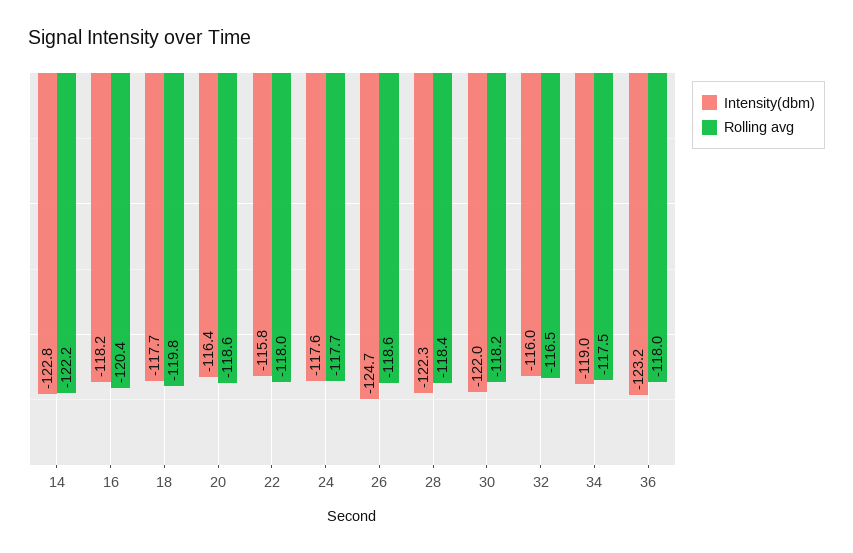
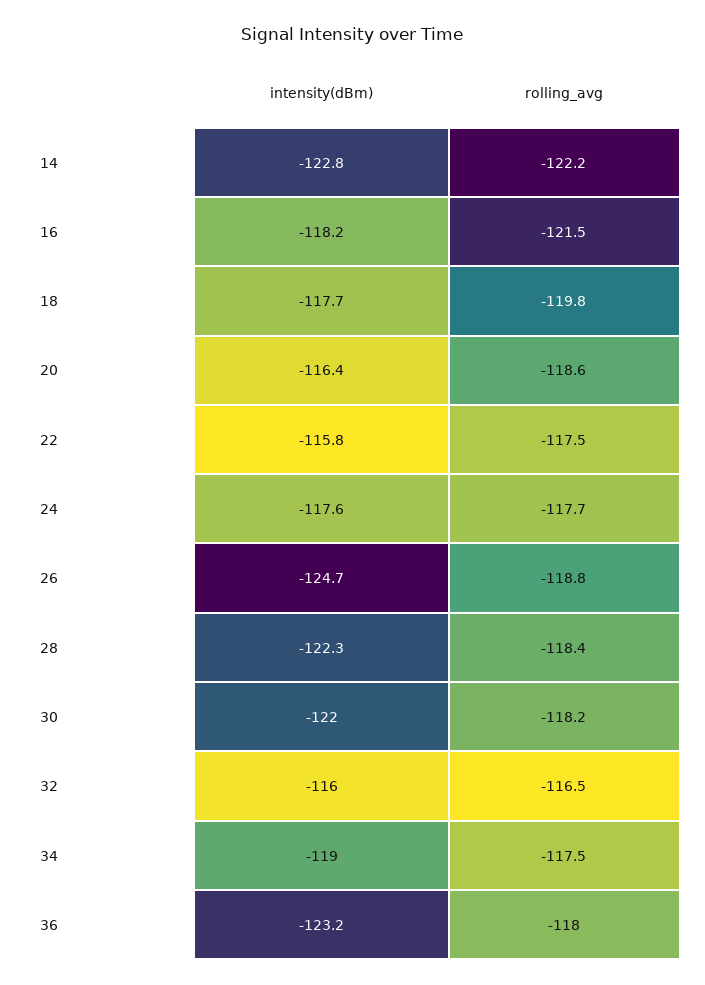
Rolling avg, 16: -120.4 -> -121.5
Rolling avg, 22: -118 -> -117.5
Rolling avg, 26: -118.6 -> -118.8

